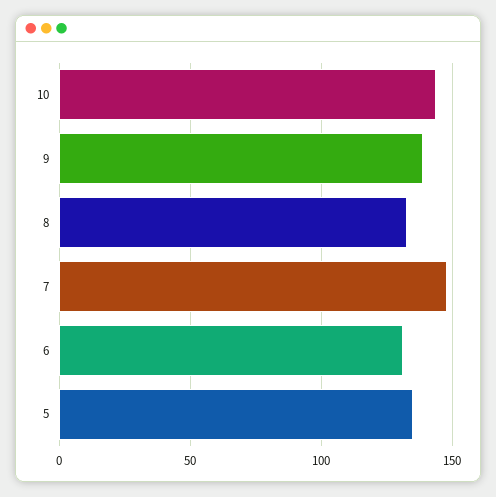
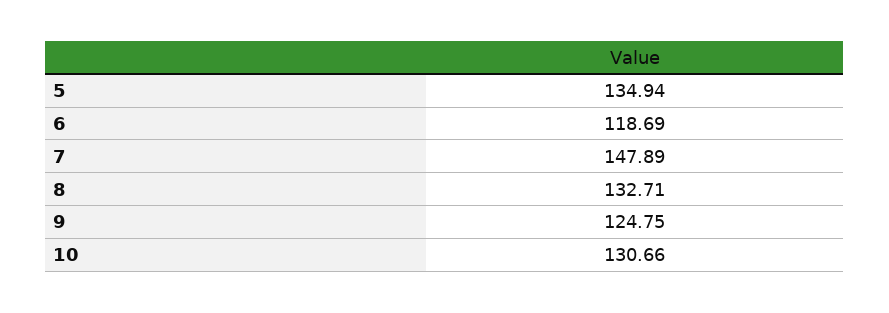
10: 145 -> 130.66
9: 140 -> 124.75
6: 130 -> 118.69

